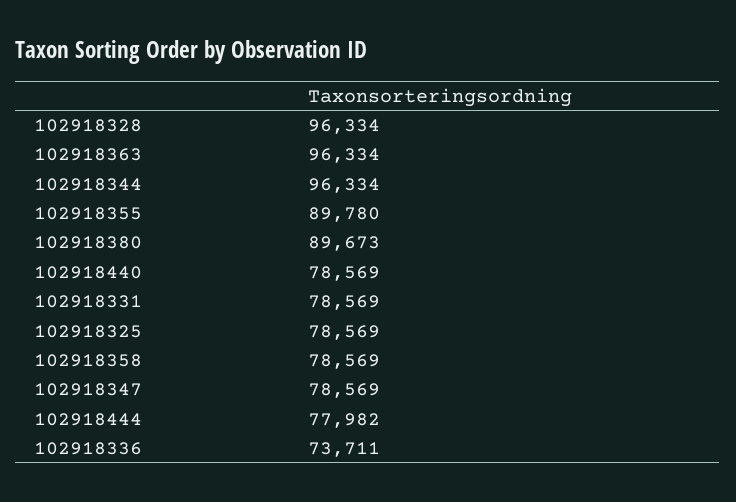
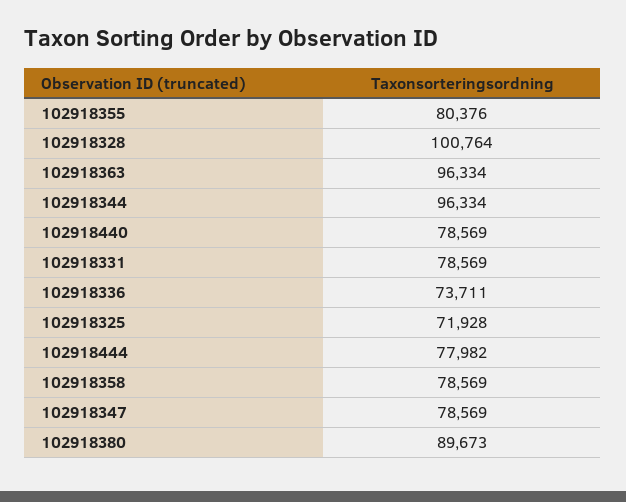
102918328: 96334 -> 100764
102918355: 89780 -> 80376
102918325: 78569 -> 71928

